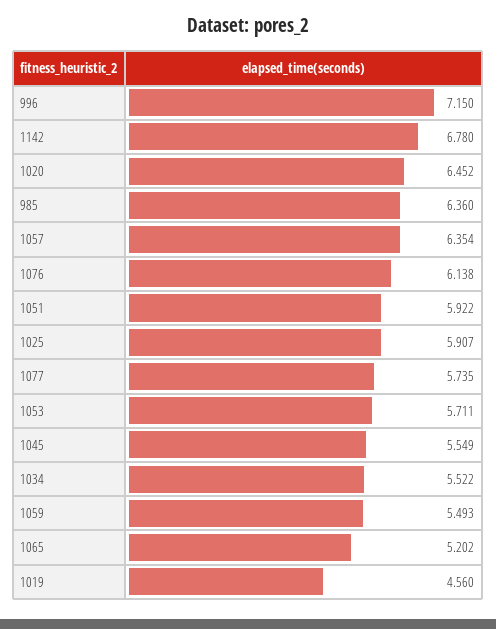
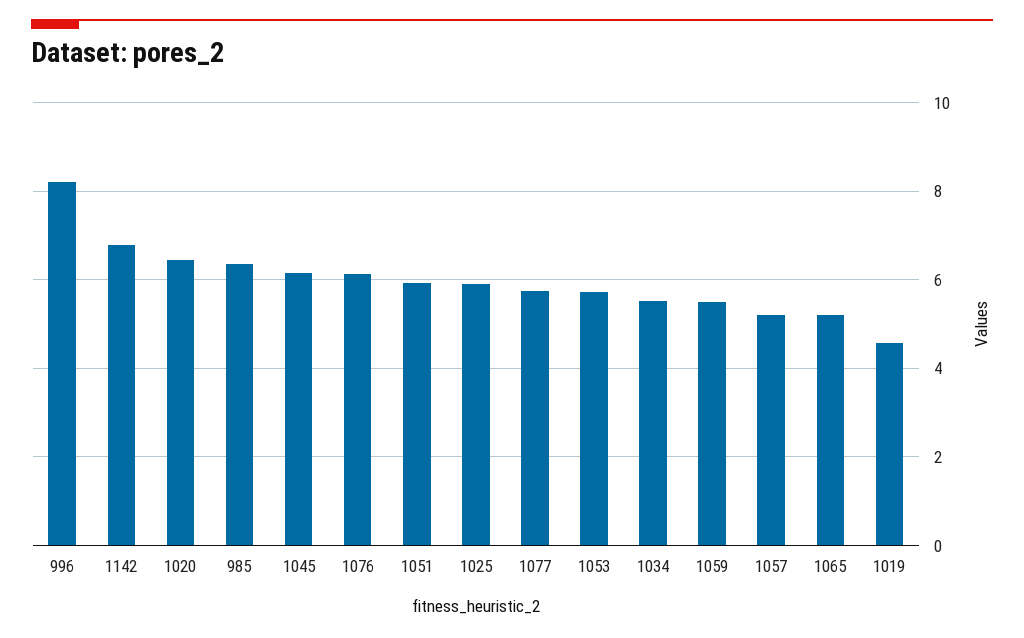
996: 7.15 -> 8.2
1057: 6.354 -> 5.2
1045: 5.549 -> 6.2

